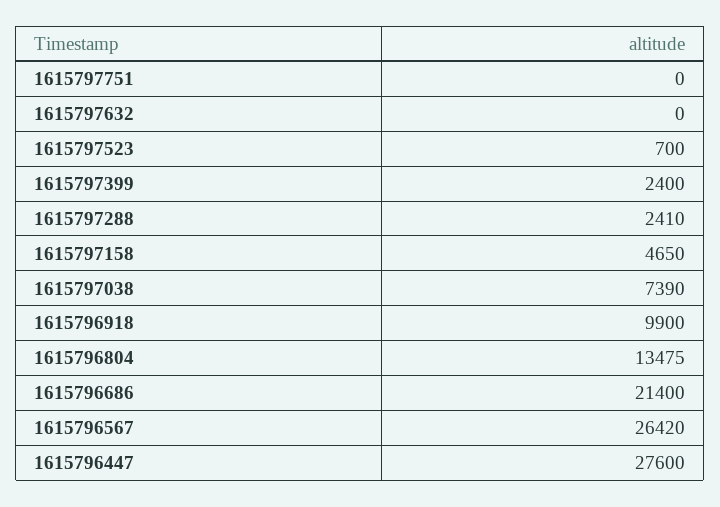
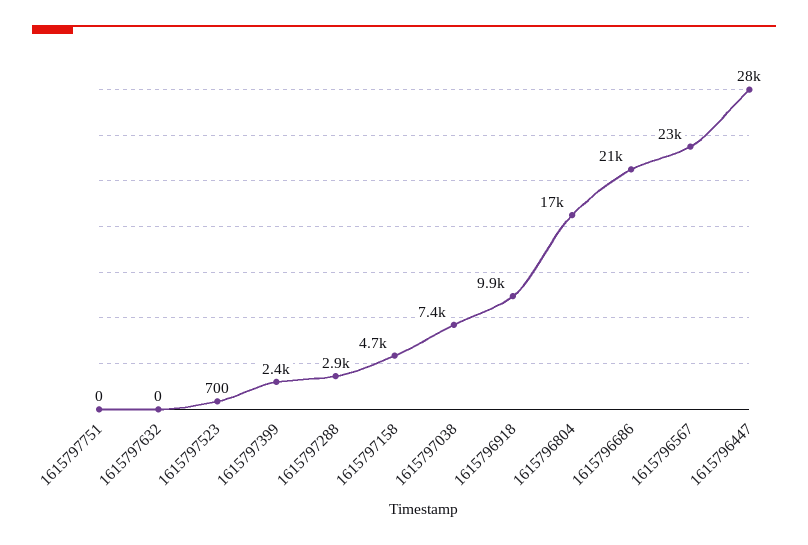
1615797288: 2410 -> 2900
1615796804: 13475 -> 17000
1615796567: 26420 -> 23000

